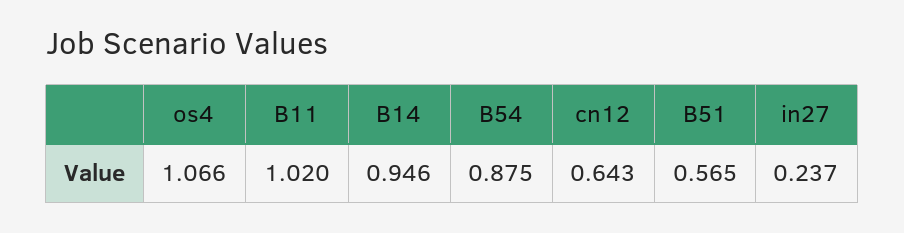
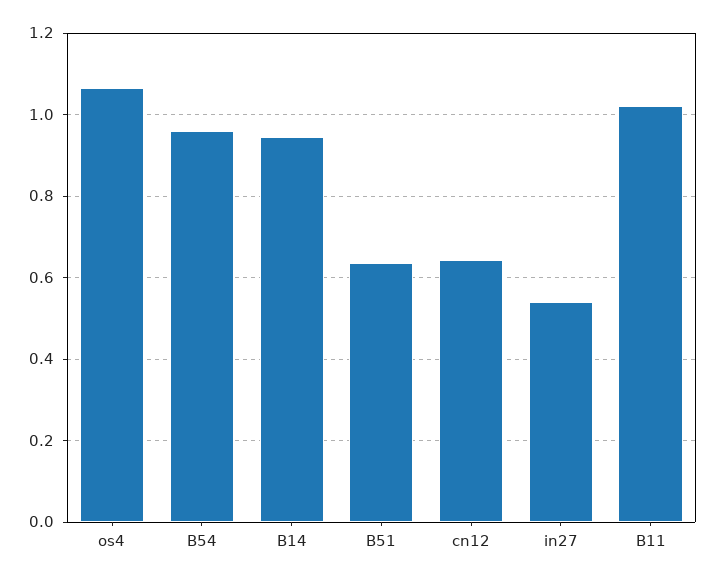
B54: 0.875 -> 0.96
B51: 0.565 -> 0.64
in27: 0.237 -> 0.54

